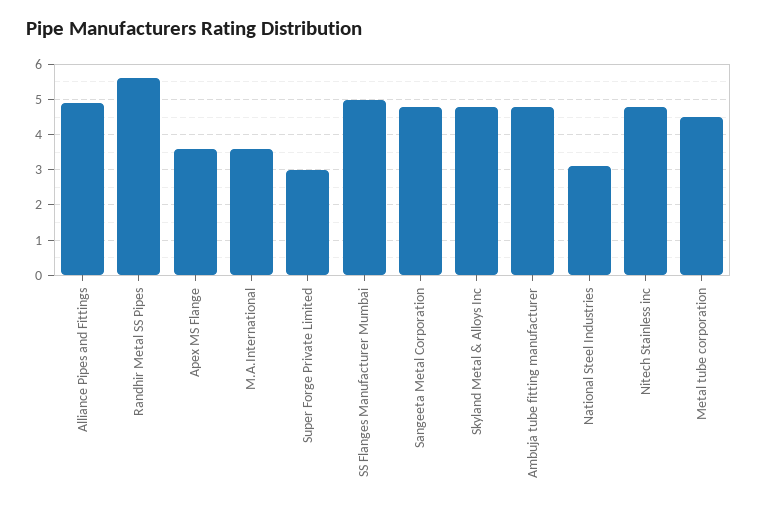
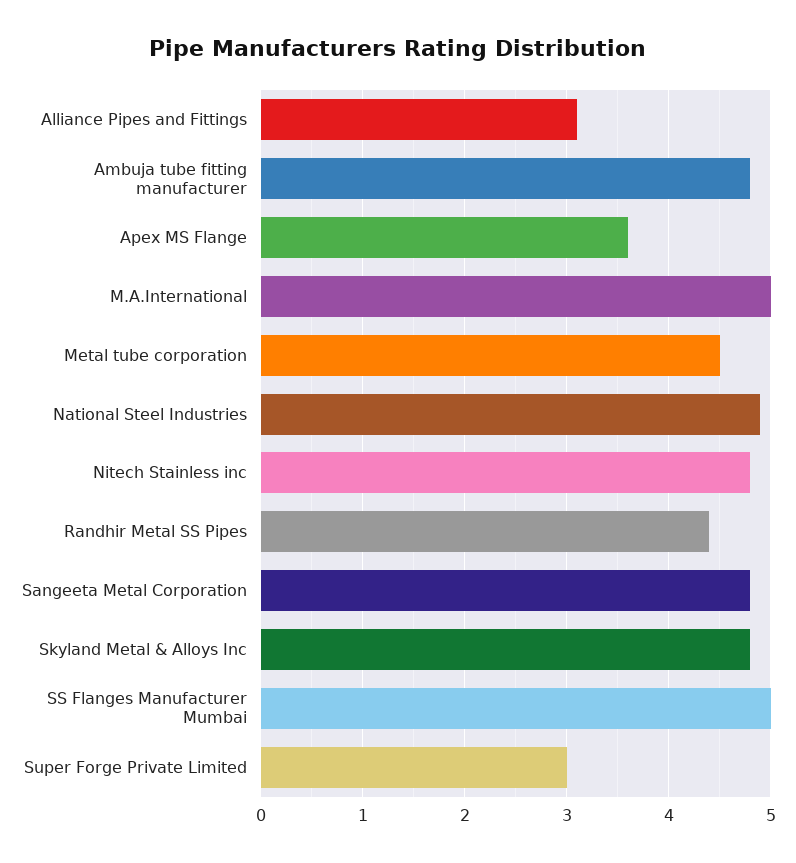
Alliance Pipes and Fittings: 5 -> 3.1
Randhir Metal SS Pipes: 5.5 -> 4.4
M.A.International: 3.5 -> 5
National Steel Industries: 3 -> 4.9

